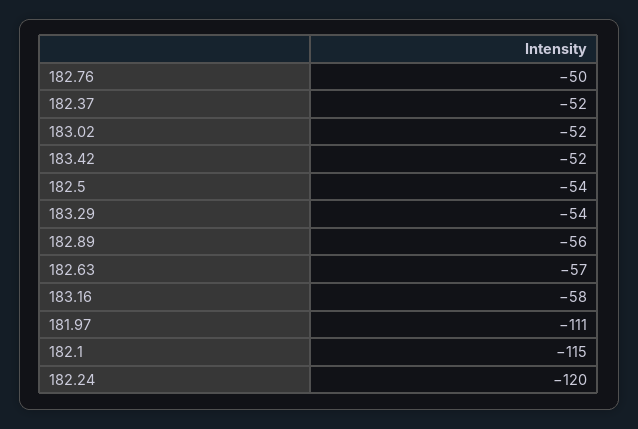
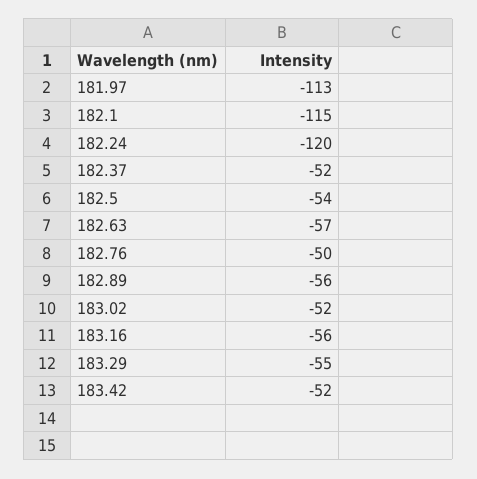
183.29: -54 -> -55
183.16: -58 -> -56
181.97: -111 -> -113

